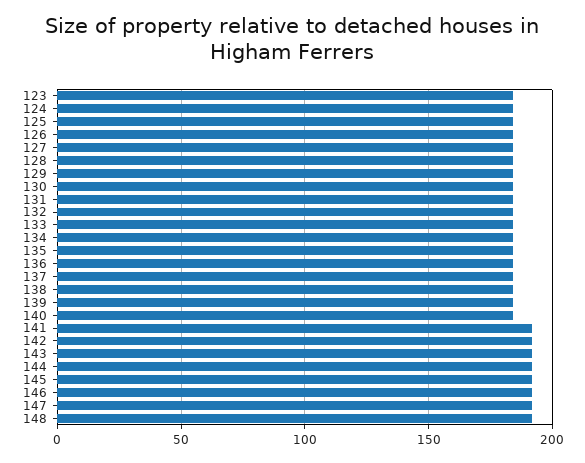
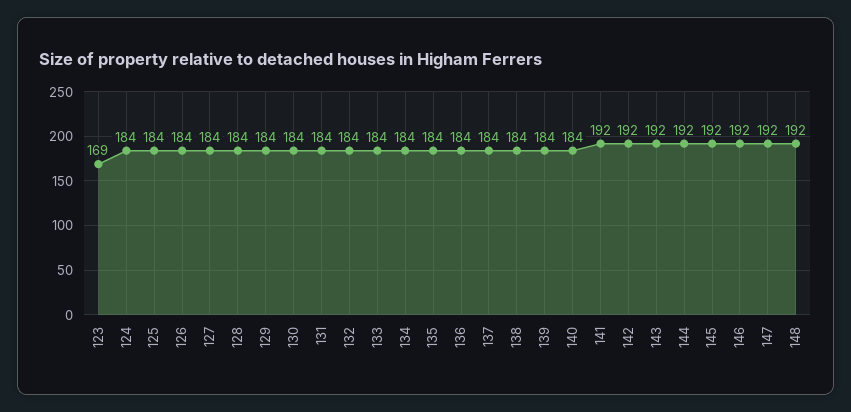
123: 185 -> 169

